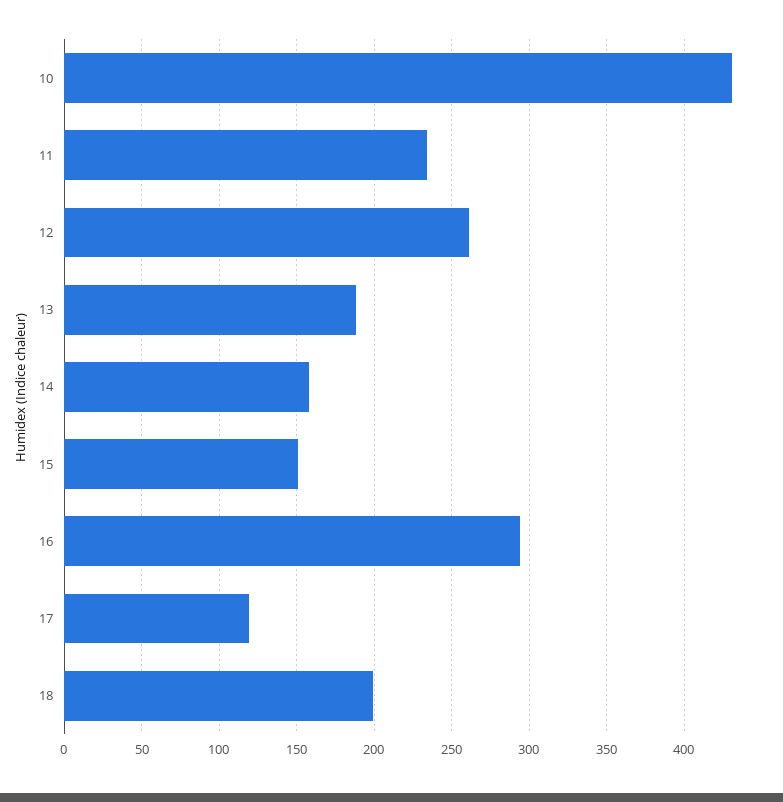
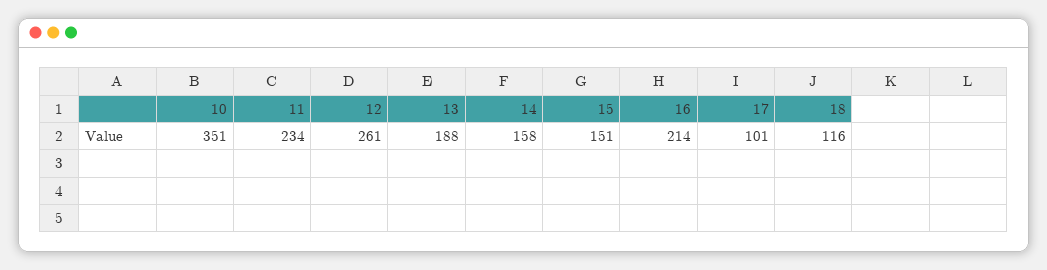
10: 430 -> 351
16: 295 -> 214
17: 120 -> 101
18: 200 -> 116

